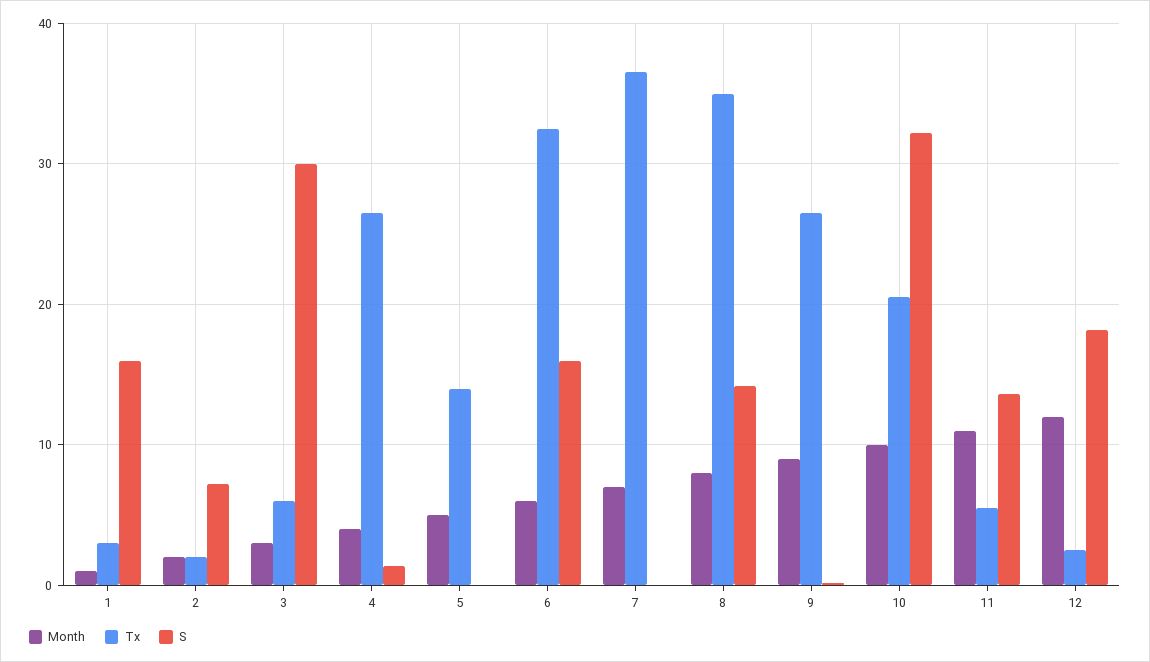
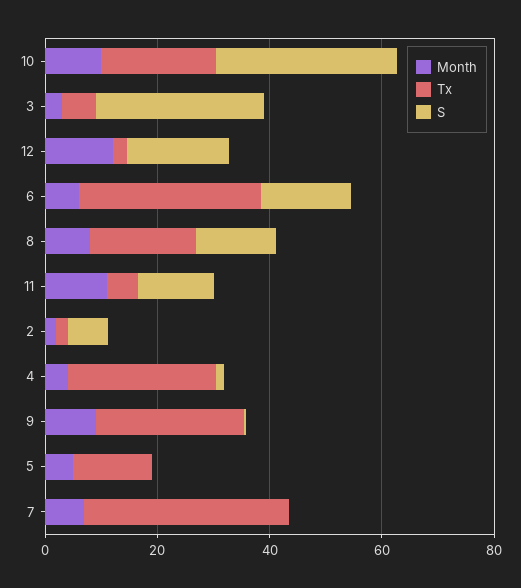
Month, 1: 1 -> none
Tx, 1: 3 -> none
S, 1: 16 -> none
Tx, 8: 35 -> 20

